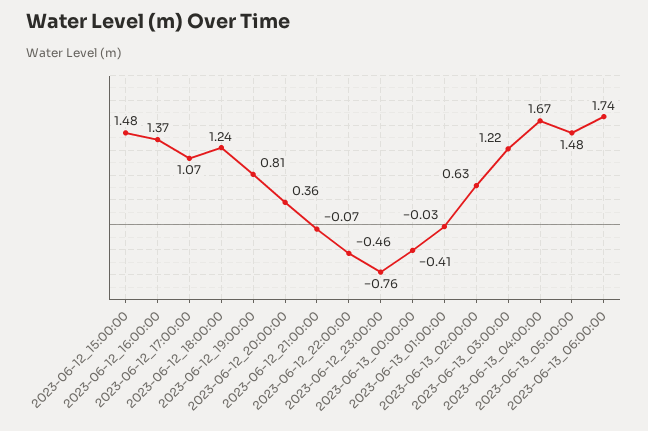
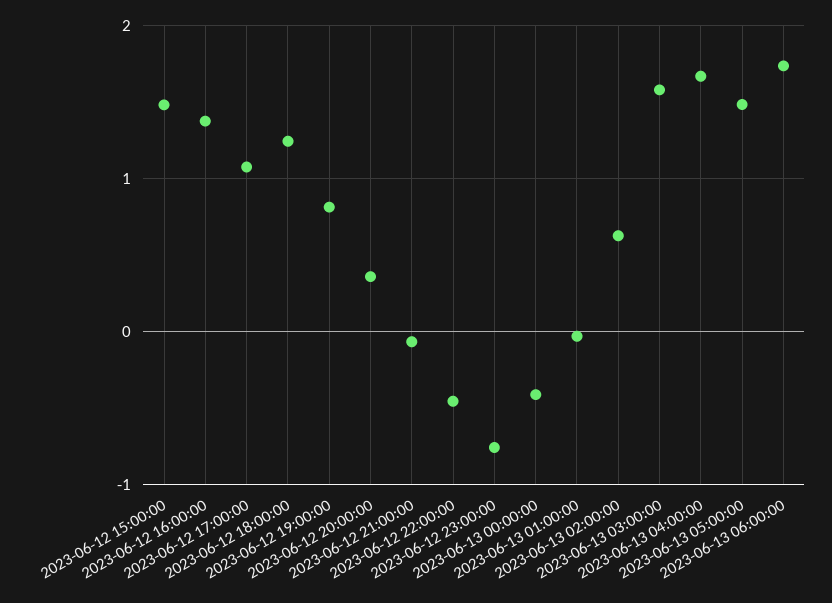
2023-06-13_03:00:00: 1.22 -> 1.6

